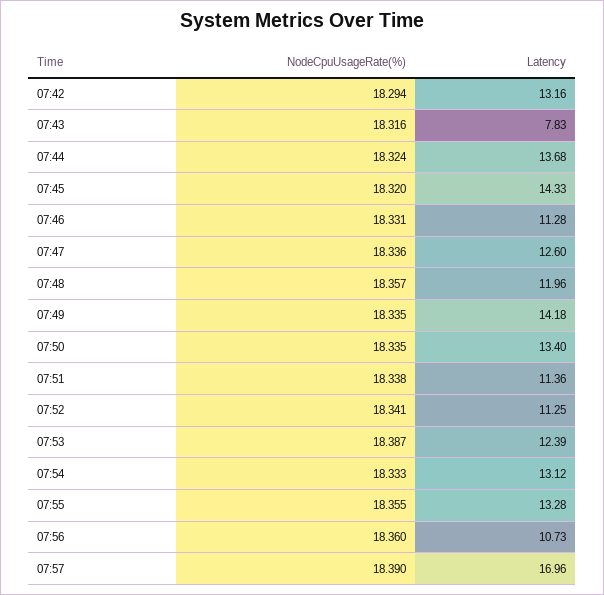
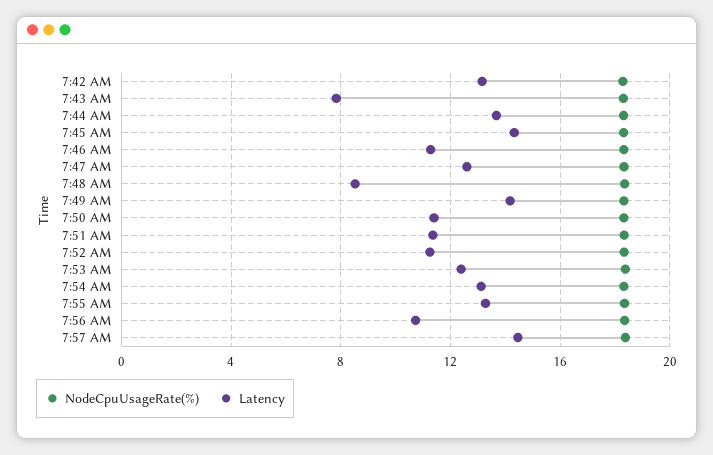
Latency, 07:48: 11.96 -> 8.5
Latency, 07:50: 13.4 -> 11.5
Latency, 07:57: 16.96 -> 14.5

